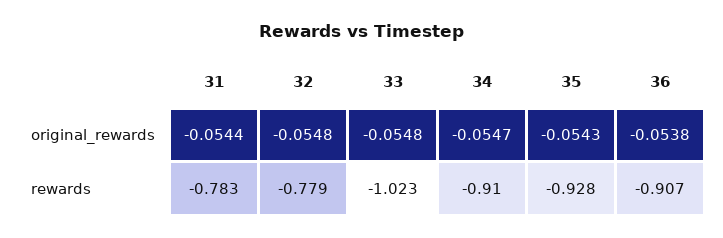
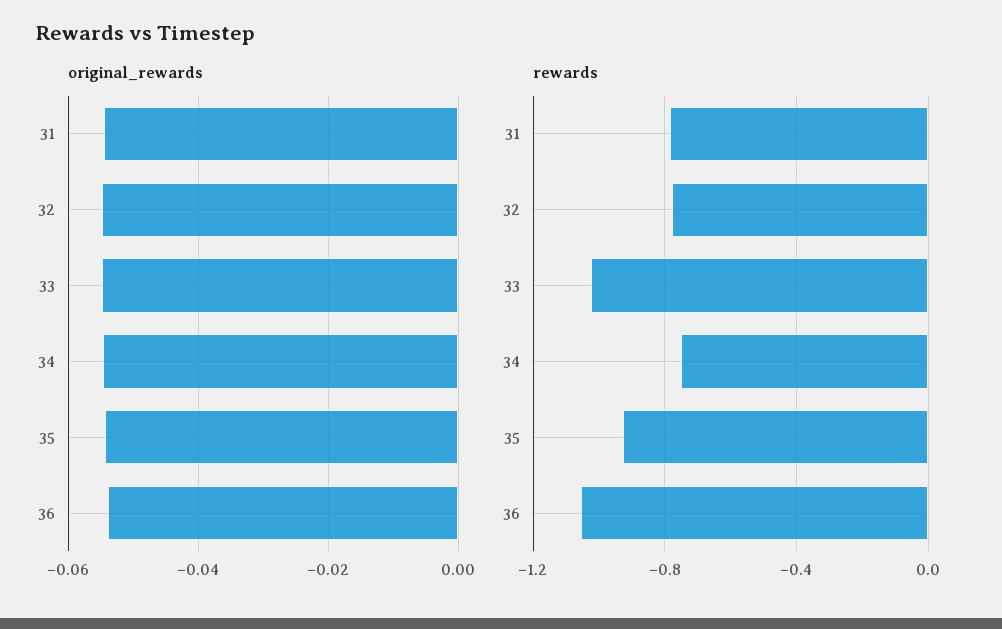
rewards, 34: -0.91 -> -0.75
rewards, 36: -0.907 -> -1.05

